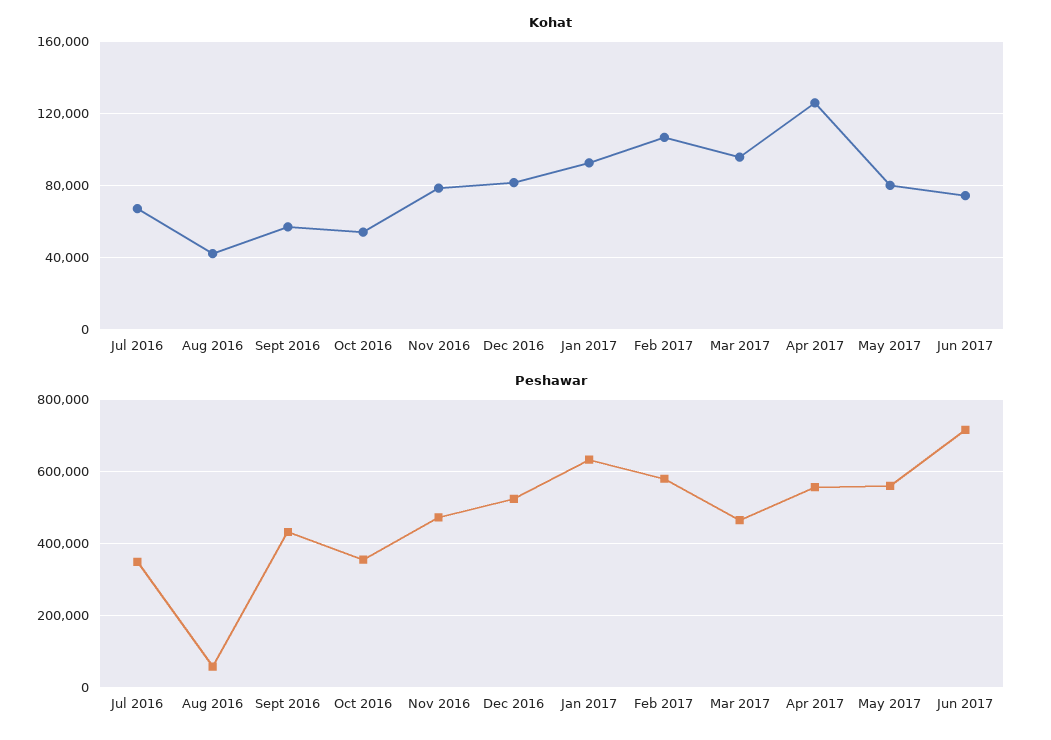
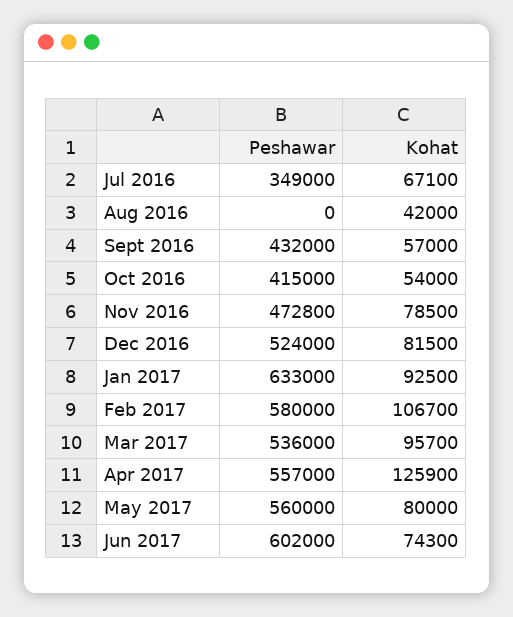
Peshawar, Aug 2016: 60000 -> 0
Peshawar, Oct 2016: 360000 -> 415000
Peshawar, Mar 2017: 460000 -> 536000
Peshawar, Jun 2017: 720000 -> 602000

